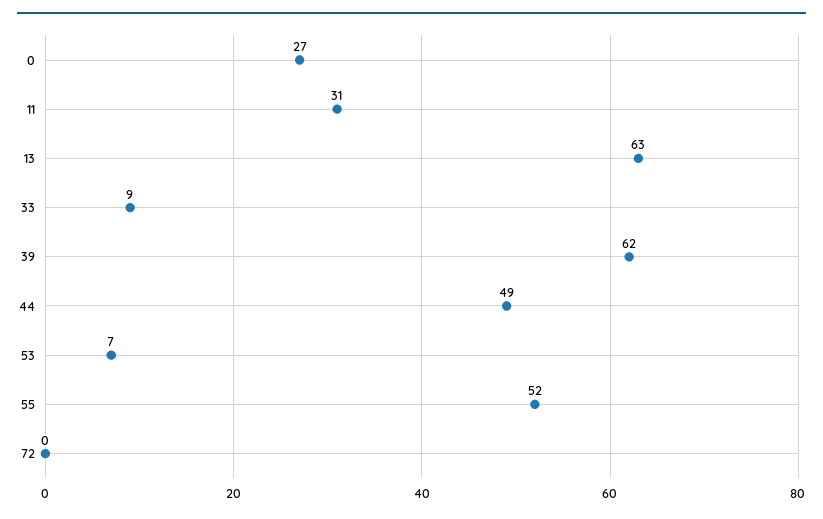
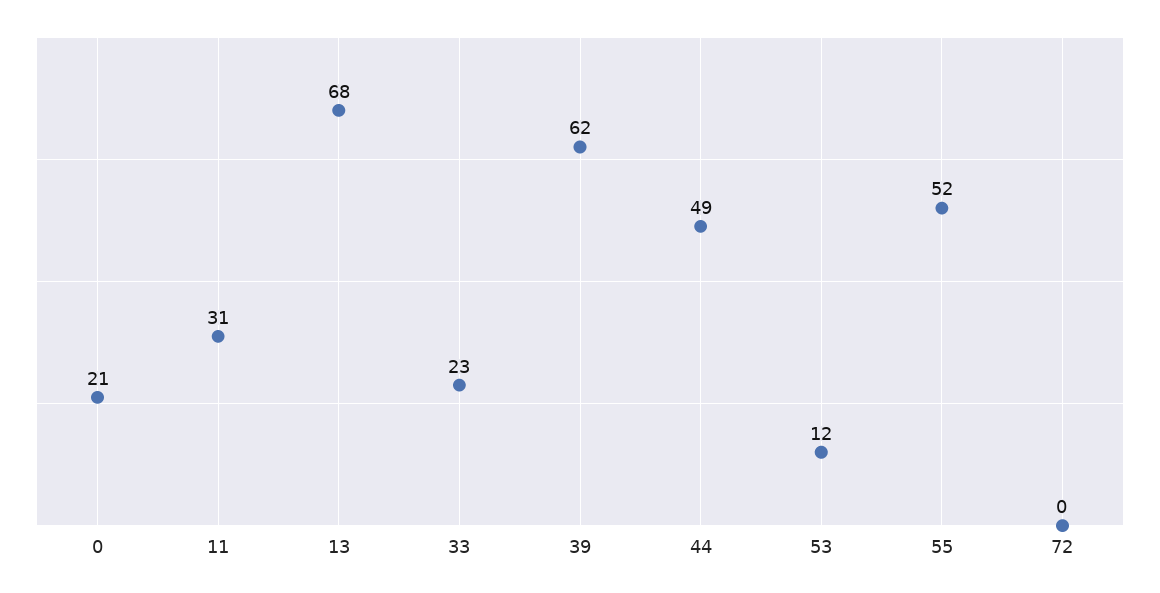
0: 27 -> 21
13: 63 -> 68
33: 9 -> 23
53: 7 -> 12

